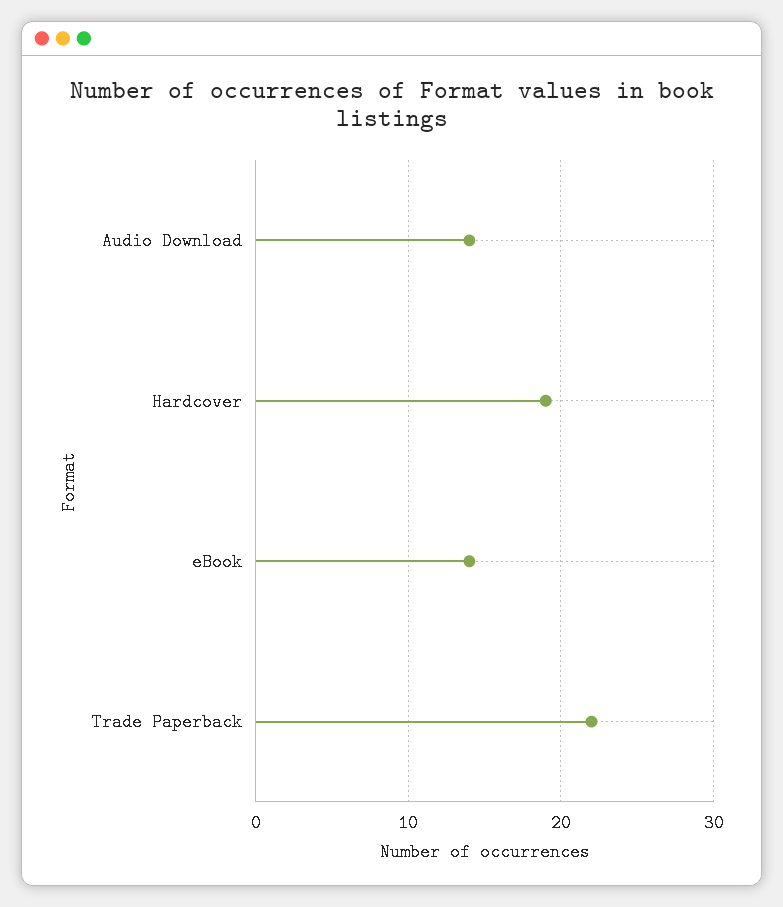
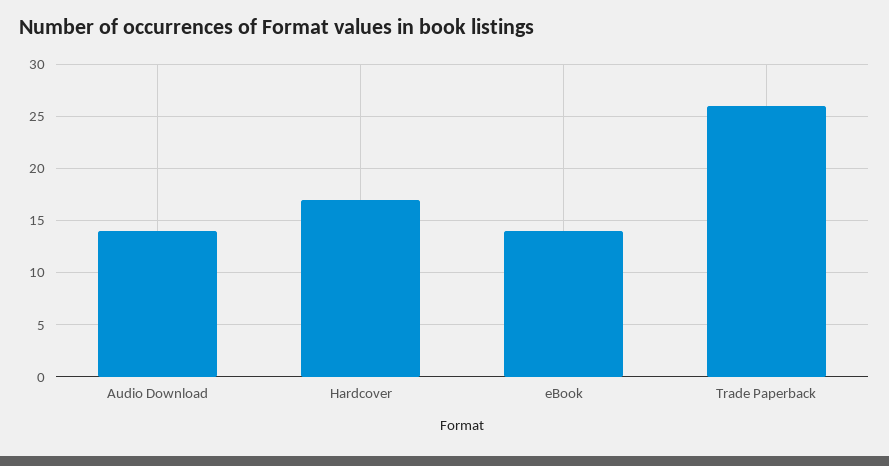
Hardcover: 19 -> 17
Trade Paperback: 22 -> 26

